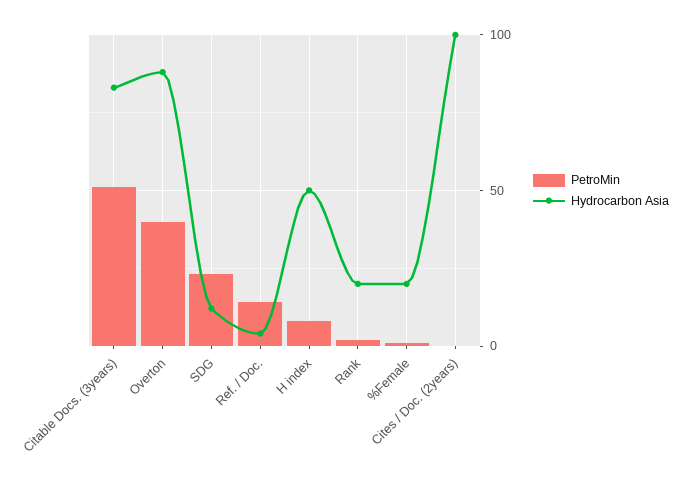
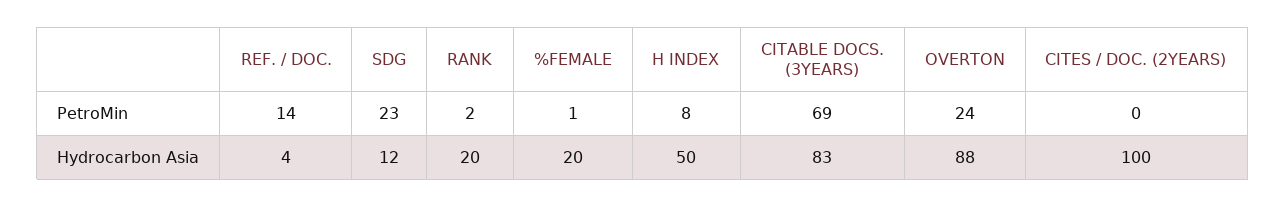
PetroMin, Citable Docs. (3years): 50 -> 69
PetroMin, Overton: 40 -> 24

